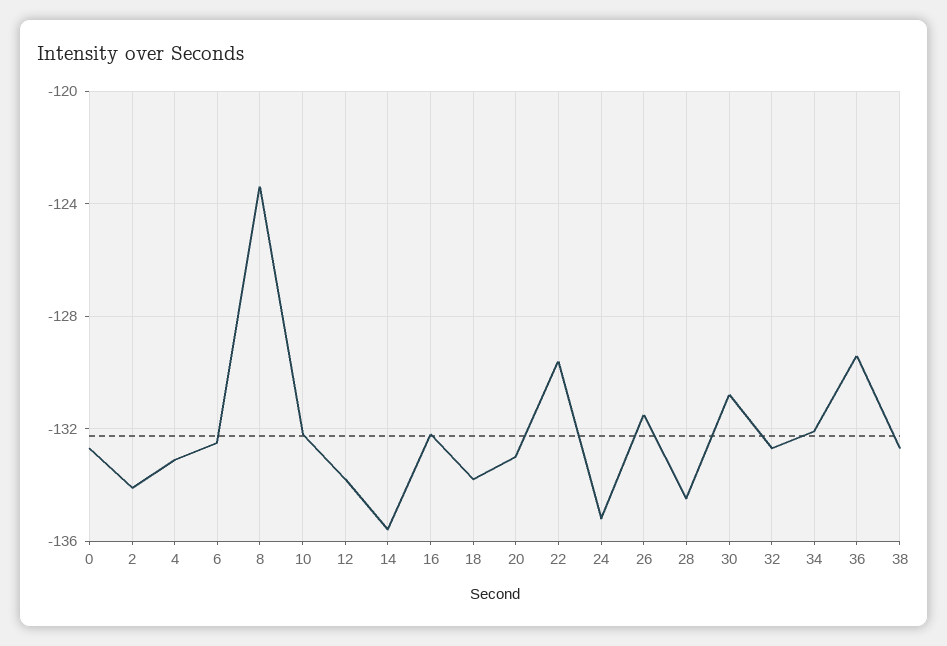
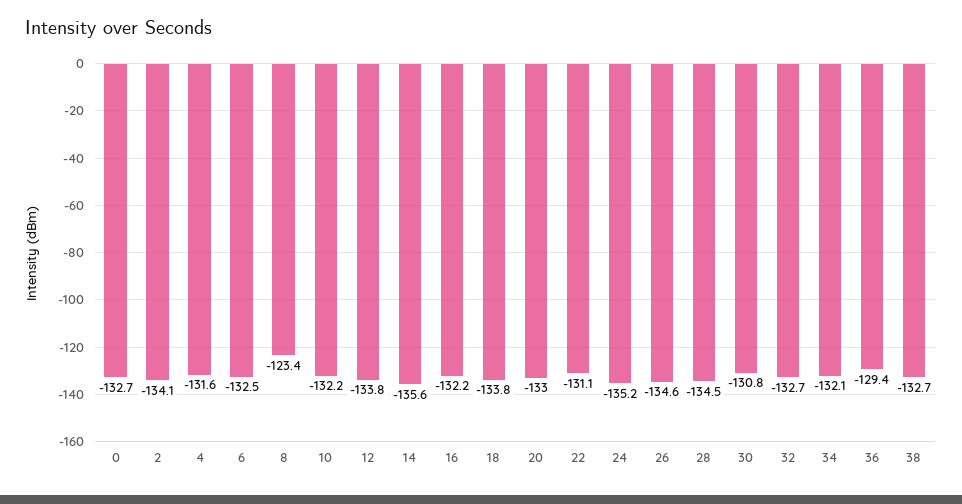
4: -133 -> -131.6
22: -129.5 -> -131.1
26: -131.5 -> -134.6

